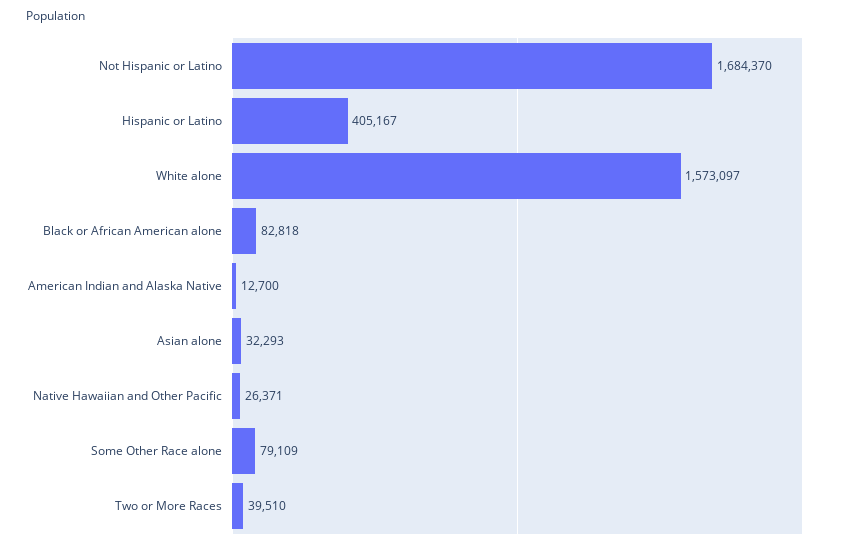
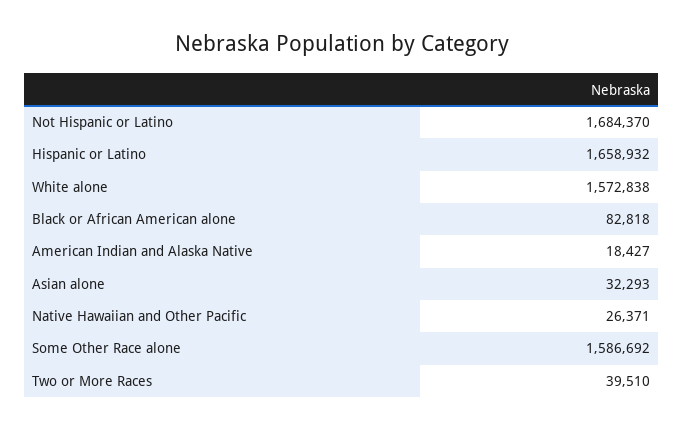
Hispanic or Latino: 405167 -> 1658932
White alone: 1573097 -> 1572838
American Indian and Alaska Native: 12700 -> 18427
Some Other Race alone: 79109 -> 1586692

